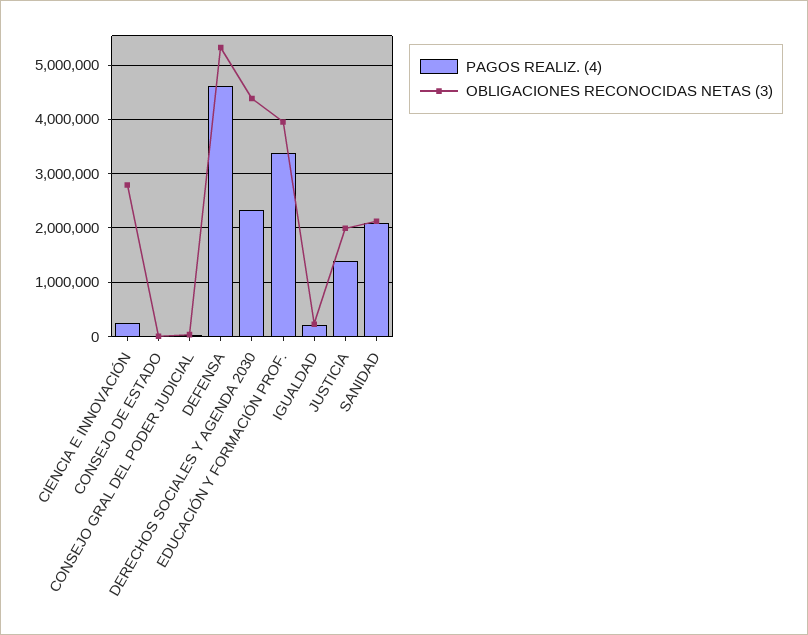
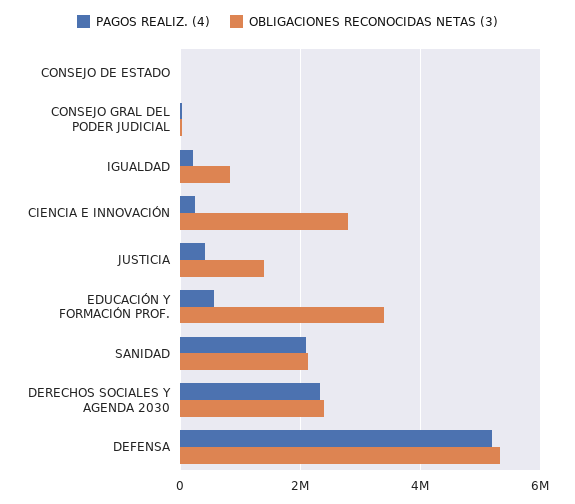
PAGOS REALIZ. (4), DEFENSA: 4600000 -> 5200000
OBLIGACIONES RECONOCIDAS NETAS (3), DERECHOS SOCIALES Y AGENDA 2030: 4400000 -> 2400000
PAGOS REALIZ. (4), EDUCACIÓN Y FORMACIÓN PROF.: 3400000 -> 600000
OBLIGACIONES RECONOCIDAS NETAS (3), EDUCACIÓN Y FORMACIÓN PROF.: 4000000 -> 3400000
OBLIGACIONES RECONOCIDAS NETAS (3), IGUALDAD: 200000 -> 800000
PAGOS REALIZ. (4), JUSTICIA: 1400000 -> 400000
OBLIGACIONES RECONOCIDAS NETAS (3), JUSTICIA: 2000000 -> 1400000

